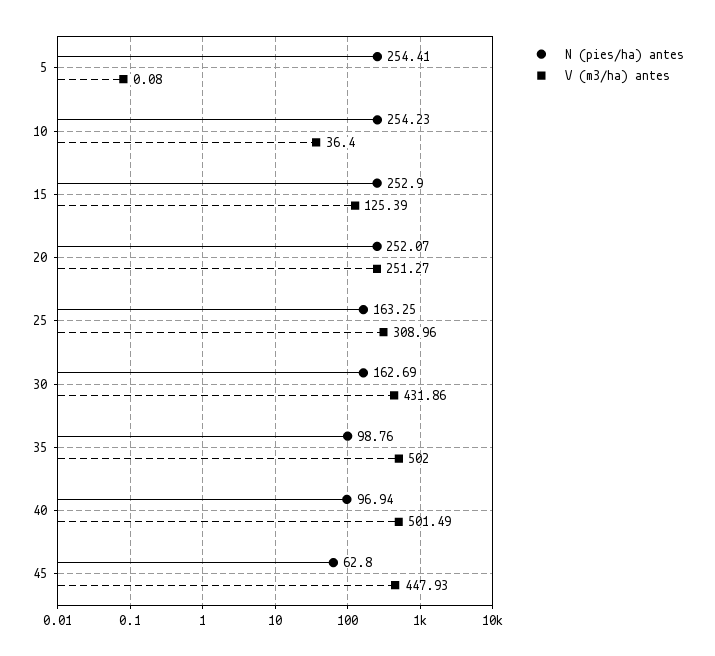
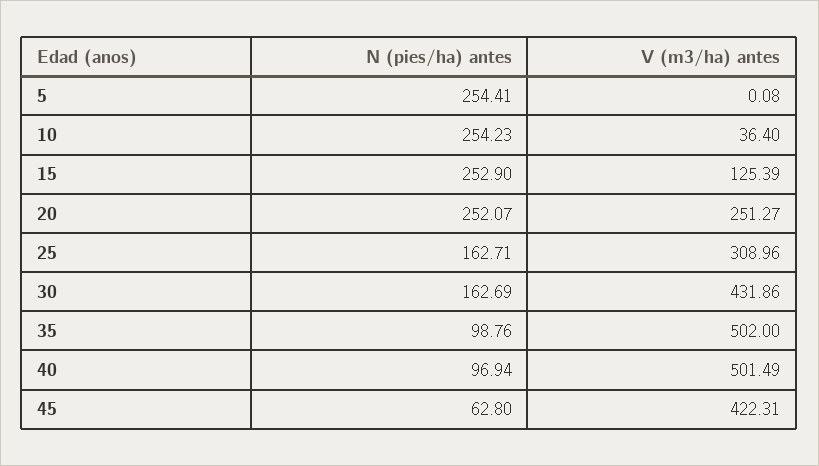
N (pies/ha) antes, 25: 163.25 -> 162.71
V (m3/ha) antes, 45: 447.93 -> 422.31

